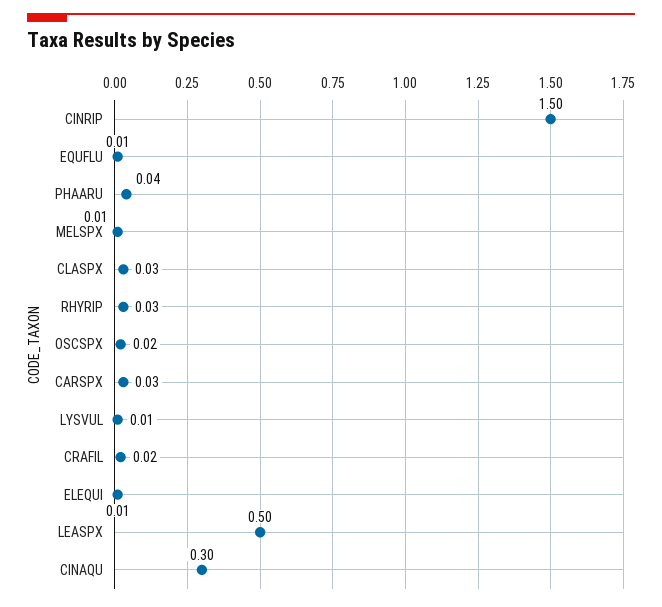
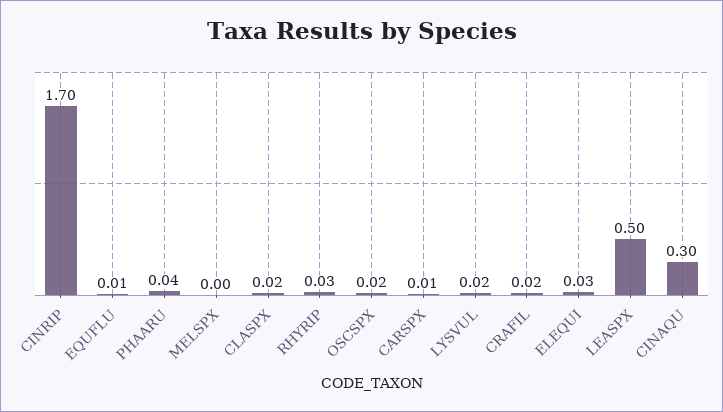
CINRIP: 1.5 -> 1.7
MELSPX: 0.01 -> 0
CLASPX: 0.03 -> 0.02
CARSPX: 0.03 -> 0.01
LYSVUL: 0.01 -> 0.02
ELEQUI: 0.01 -> 0.03

